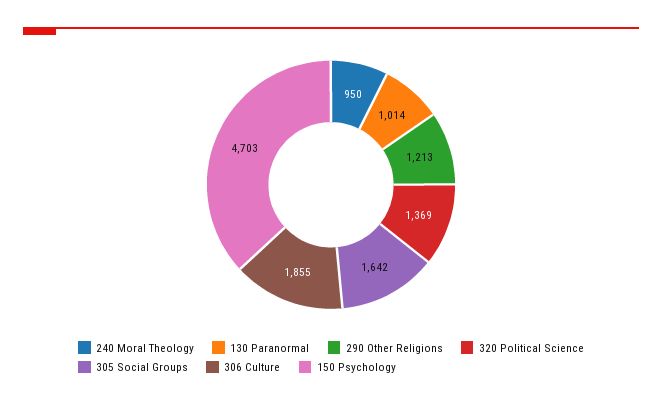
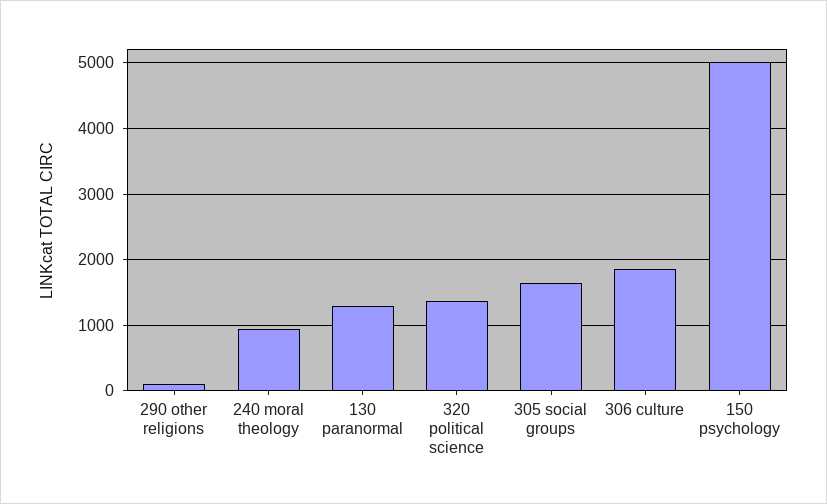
130 Paranormal: 1014 -> 1300
290 Other Religions: 1213 -> 100
150 Psychology: 4703 -> 5000

